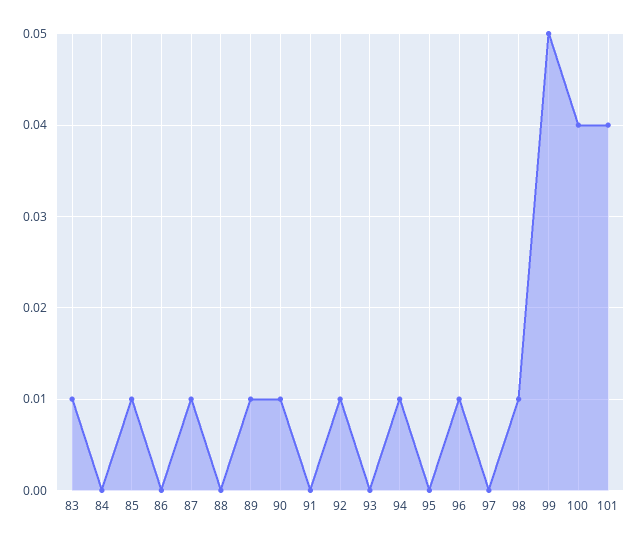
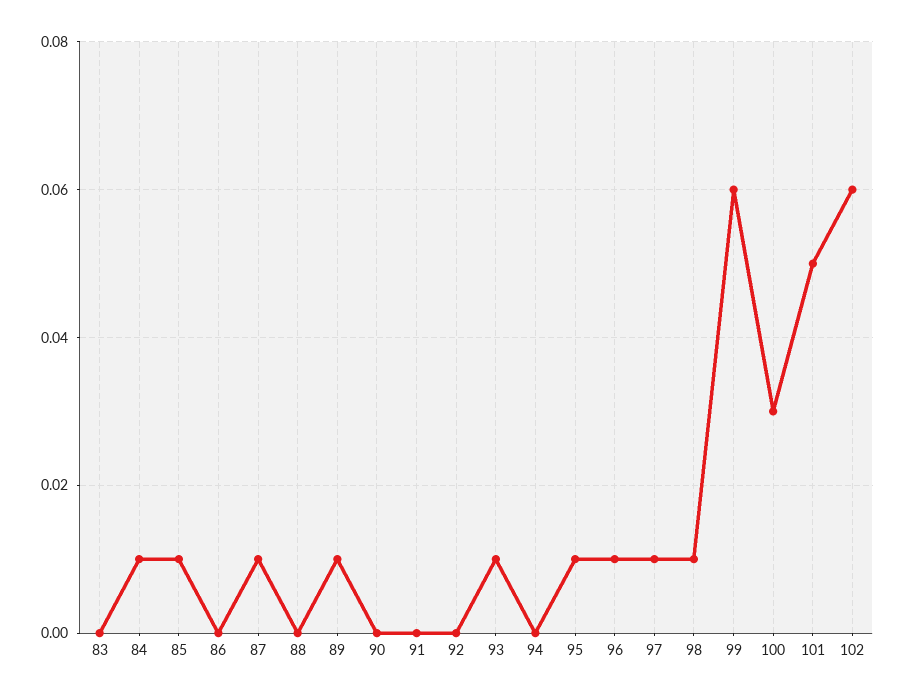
83: 0.01 -> 0
84: 0 -> 0.01
90: 0.01 -> 0
92: 0.01 -> 0
93: 0 -> 0.01
94: 0.01 -> 0
95: 0 -> 0.01
97: 0 -> 0.01
99: 0.05 -> 0.06
100: 0.04 -> 0.03
101: 0.04 -> 0.05
102: none -> 0.06

